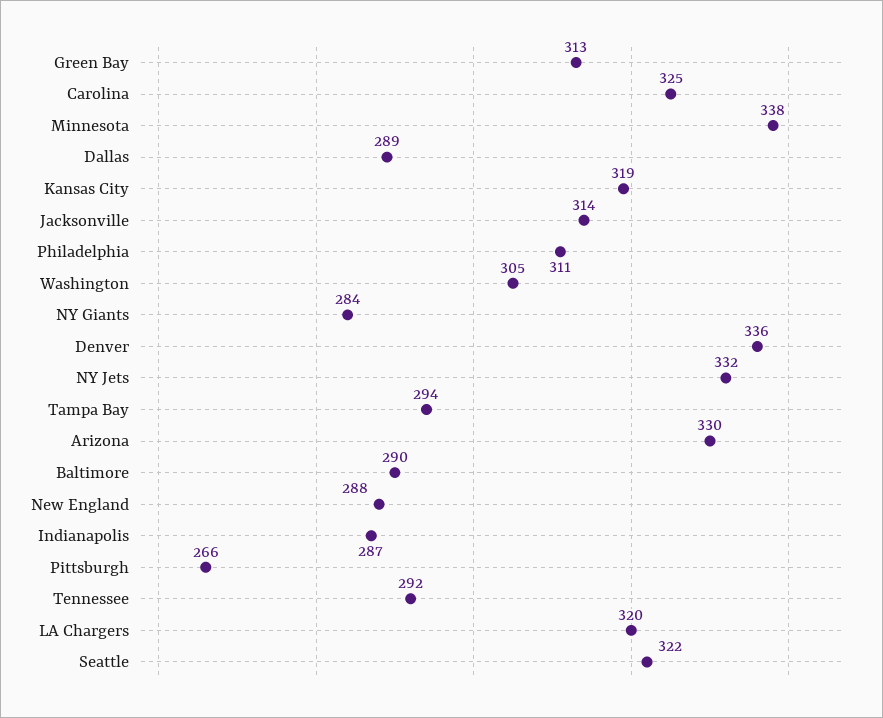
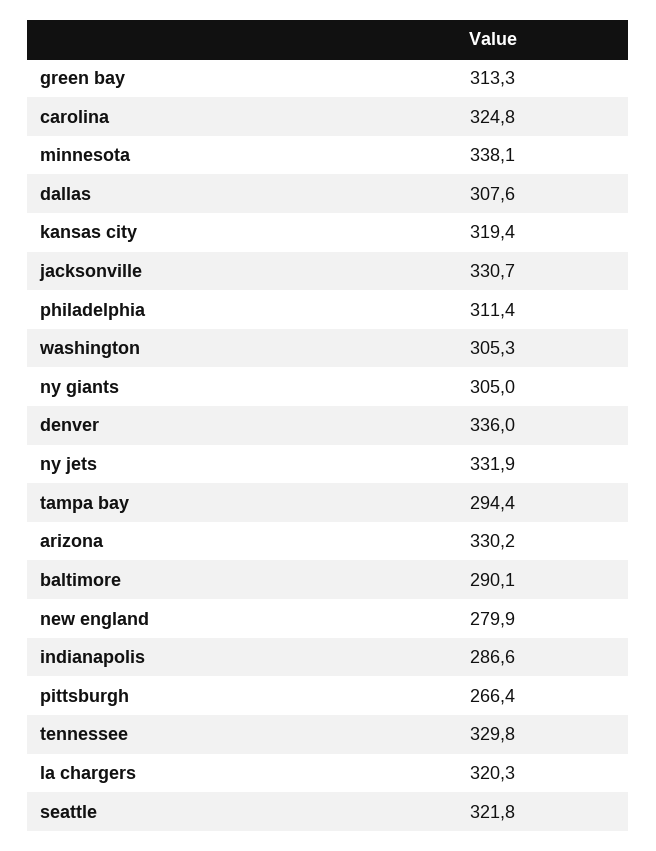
Dallas: 289 -> 307.6
Jacksonville: 314 -> 330.7
NY Giants: 284 -> 305
New England: 288 -> 279.9
Tennessee: 292 -> 329.8

